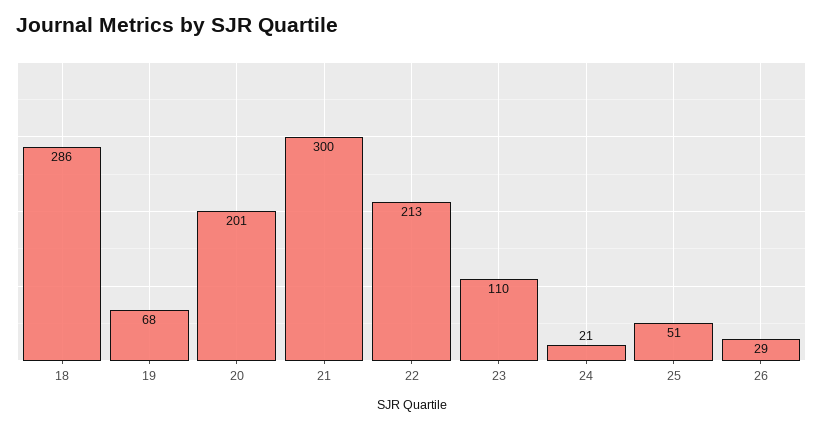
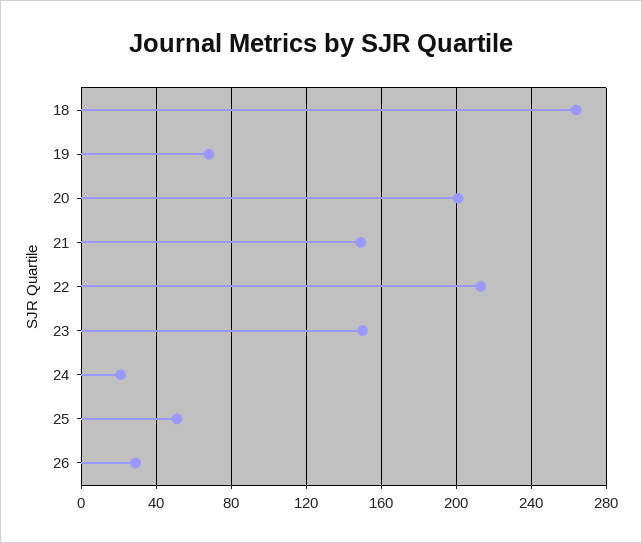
18: 286 -> 265
21: 300 -> 150
23: 110 -> 150

